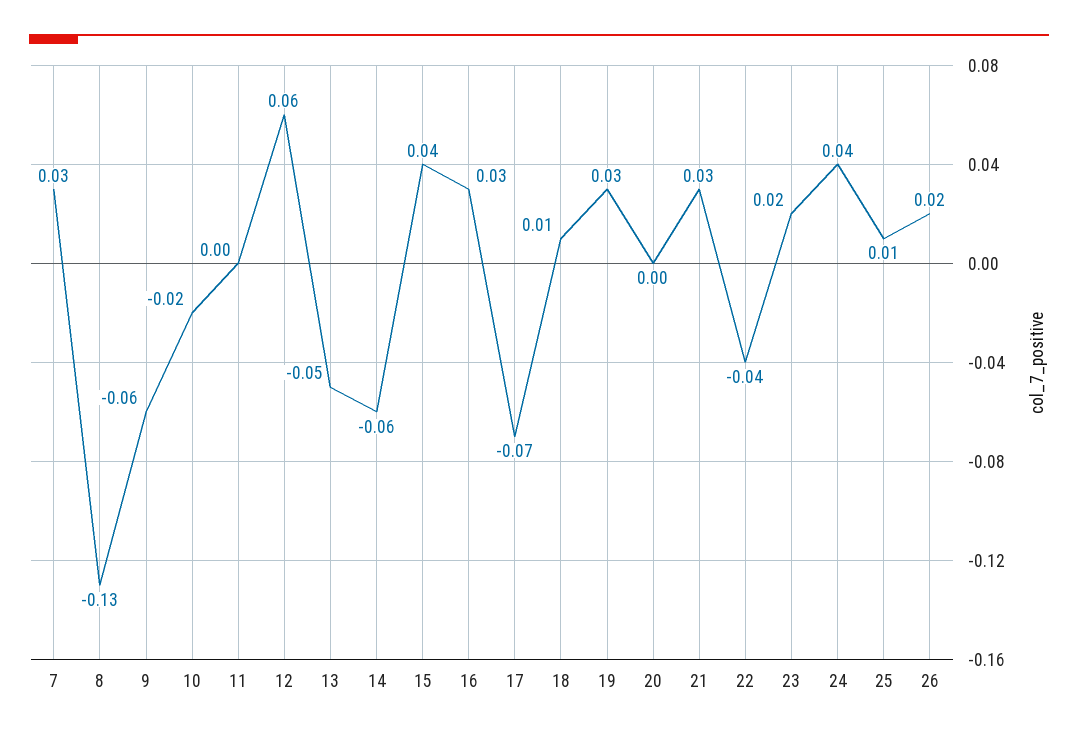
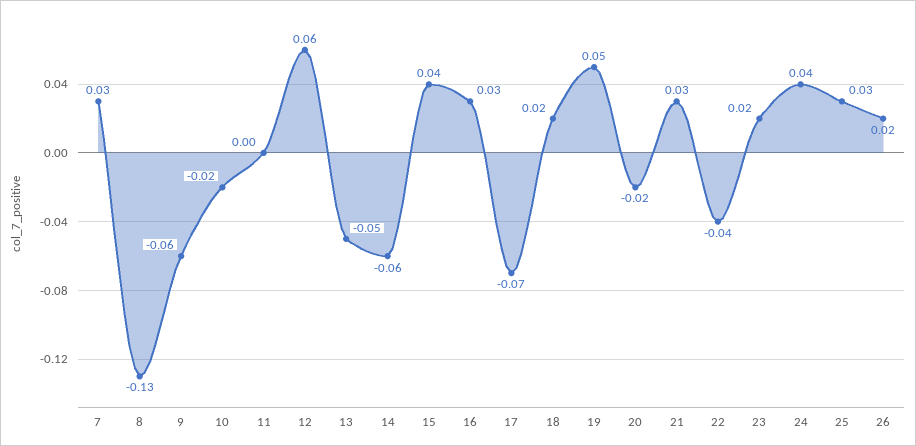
18: 0.01 -> 0.02
19: 0.03 -> 0.05
20: 0 -> -0.02
25: 0.01 -> 0.03

